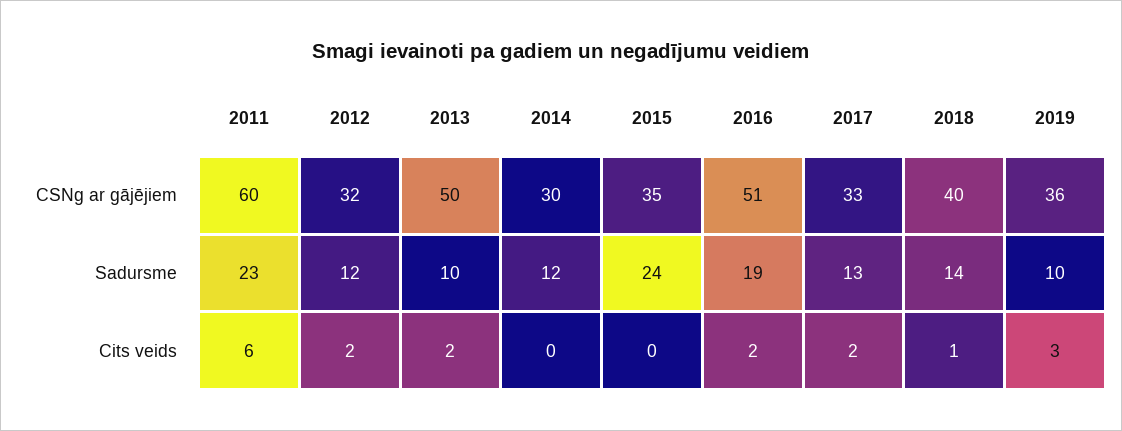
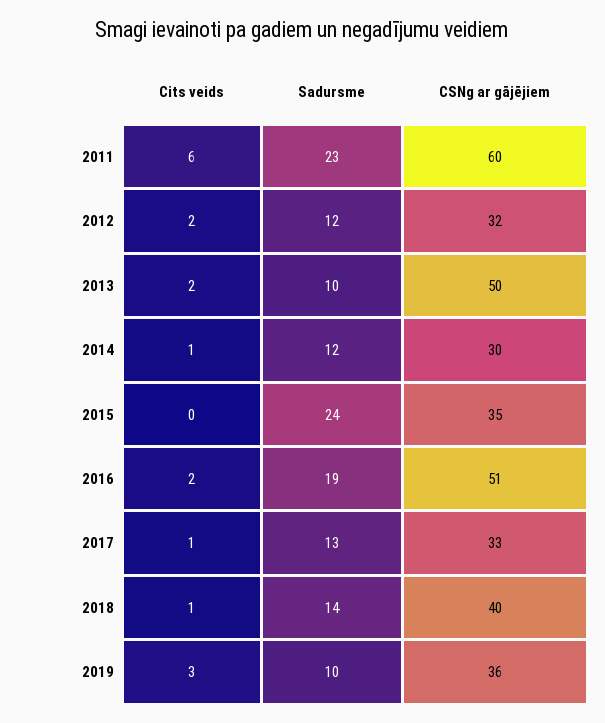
2014, Cits veids: 0 -> 1
2017, Cits veids: 2 -> 1

